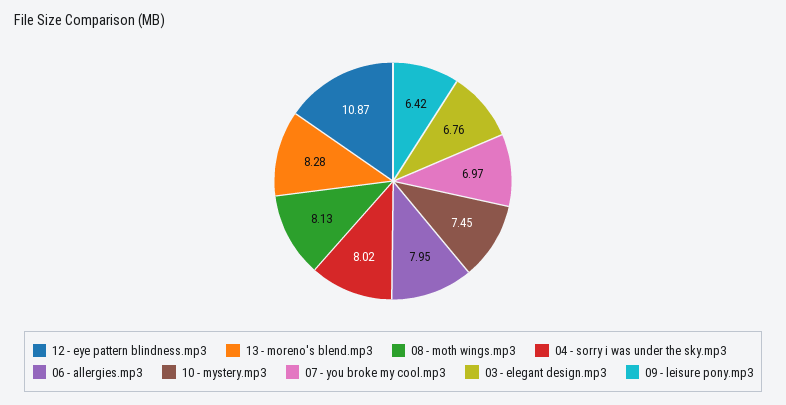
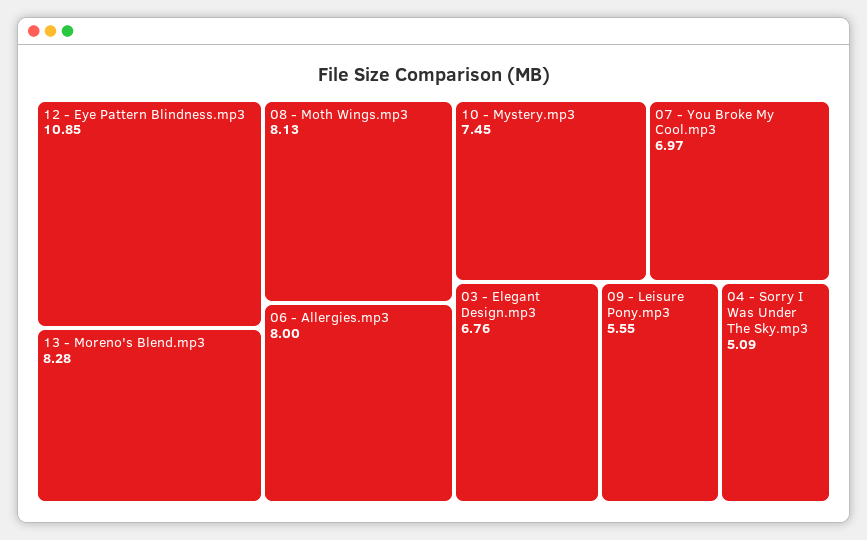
12 - eye pattern blindness.mp3: 10.87 -> 10.85
04 - sorry i was under the sky.mp3: 8.02 -> 5.09
06 - allergies.mp3: 7.95 -> 8
09 - leisure pony.mp3: 6.42 -> 5.55

